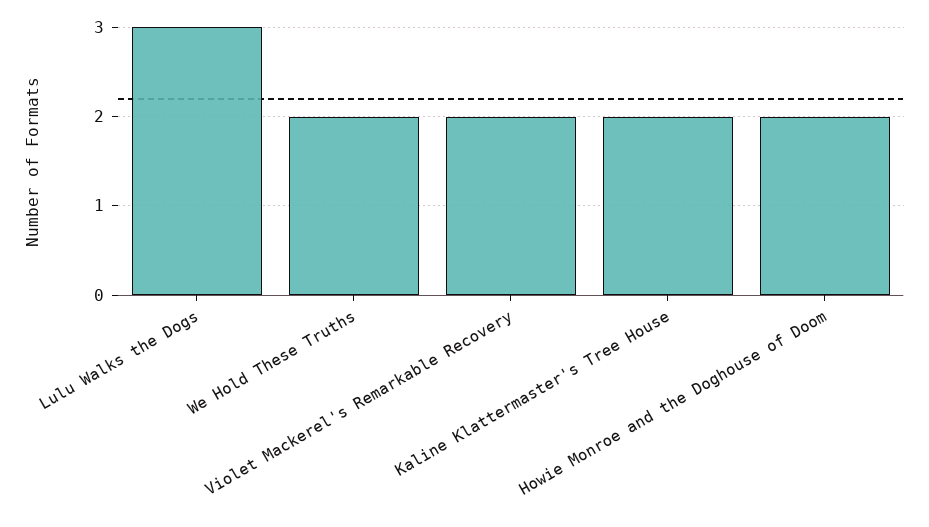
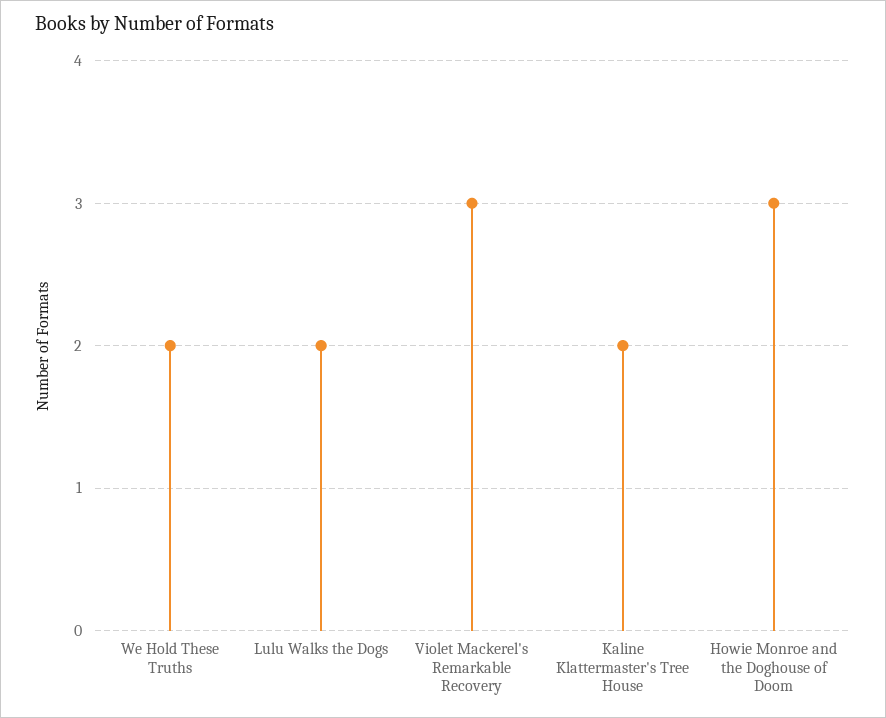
Lulu Walks the Dogs: 3 -> 2
Violet Mackerel's Remarkable Recovery: 2 -> 3
Howie Monroe and the Doghouse of Doom: 2 -> 3

